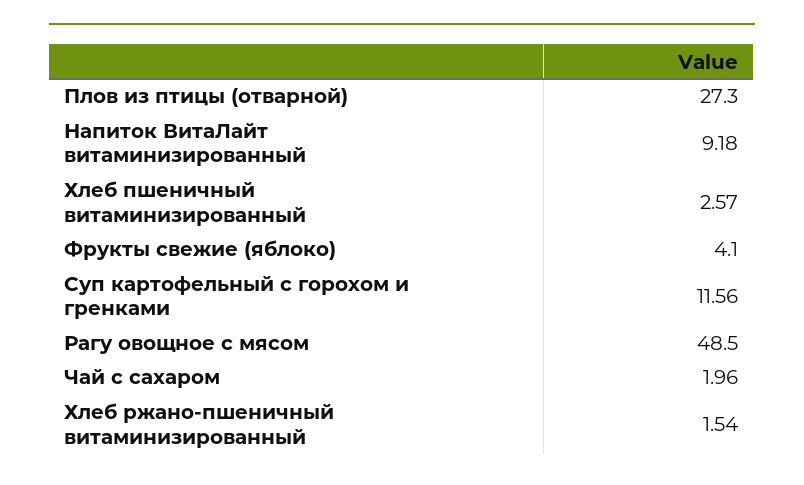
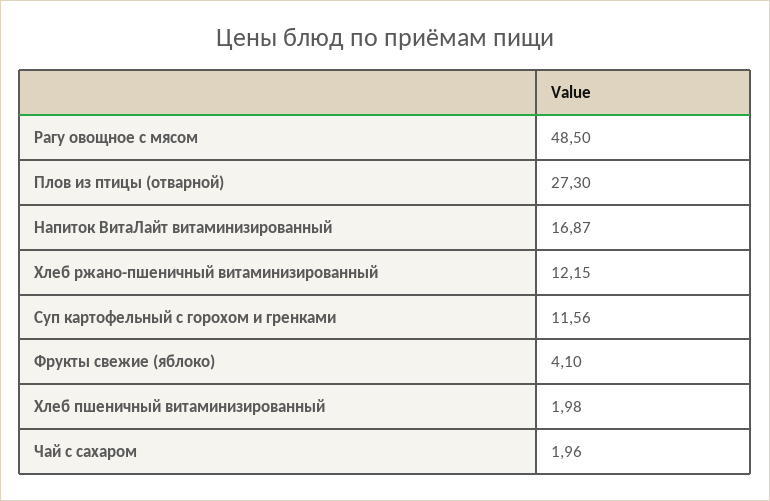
Напиток ВитаЛайт витаминизированный: 9.18 -> 16.87
Хлеб пшеничный витаминизированный: 2.57 -> 1.98
Хлеб ржано-пшеничный витаминизированный: 1.54 -> 12.15

